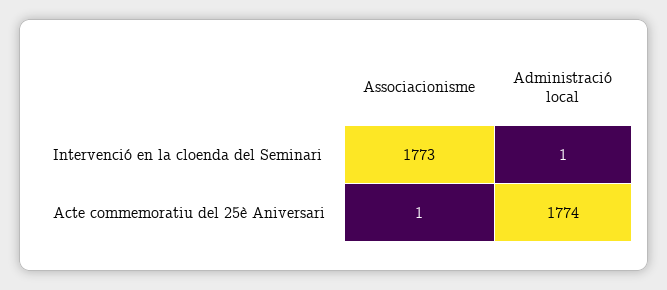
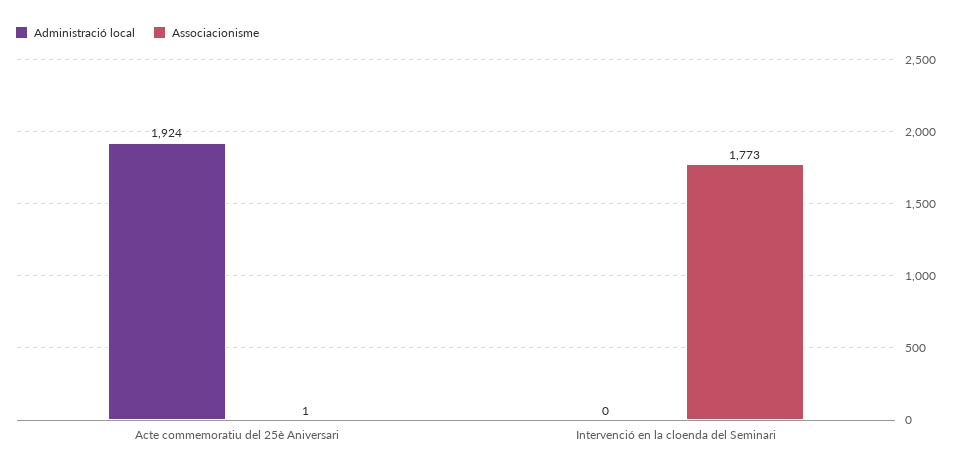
Administració local, Intervenció en la cloenda del Seminari: 1 -> 0
Administració local, Acte commemoratiu del 25è Aniversari: 1774 -> 1924

